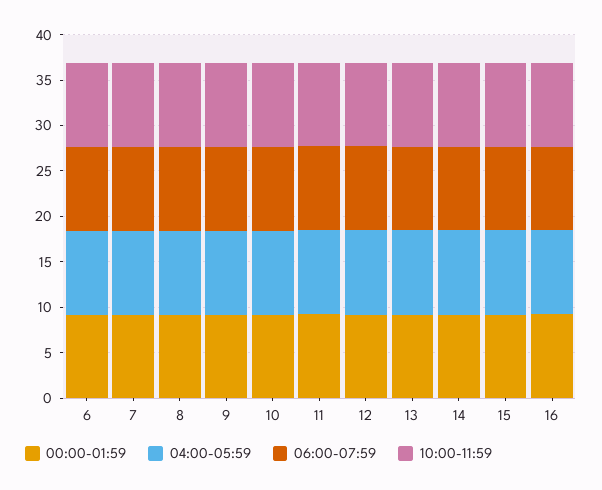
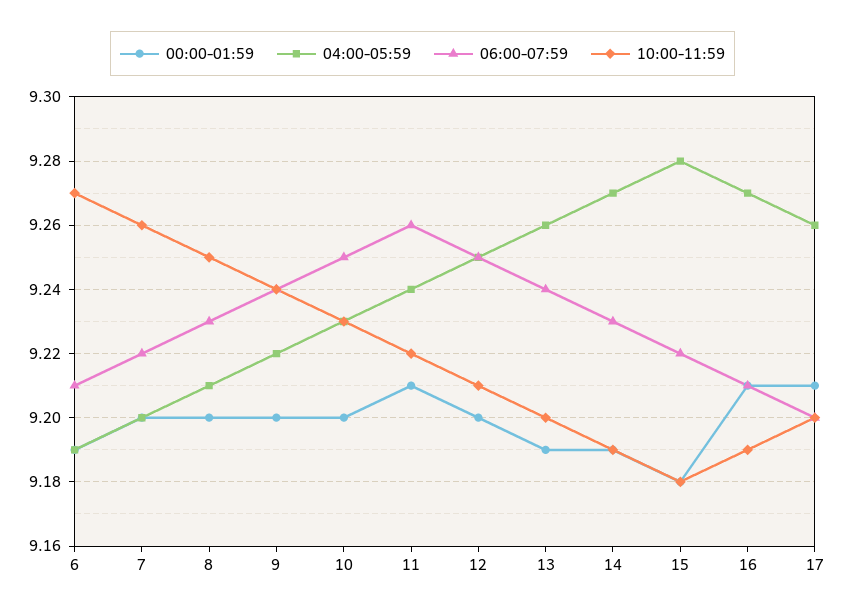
00:00-01:59, 17: none -> 9.21
04:00-05:59, 17: none -> 9.26
06:00-07:59, 17: none -> 9.2
10:00-11:59, 17: none -> 9.2

